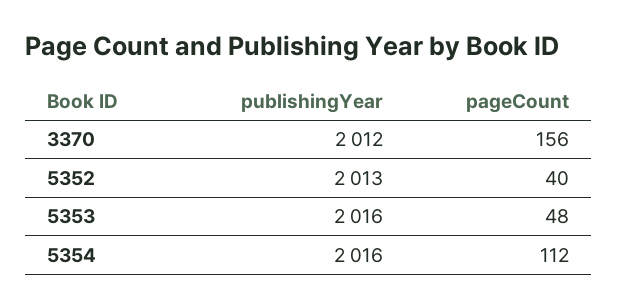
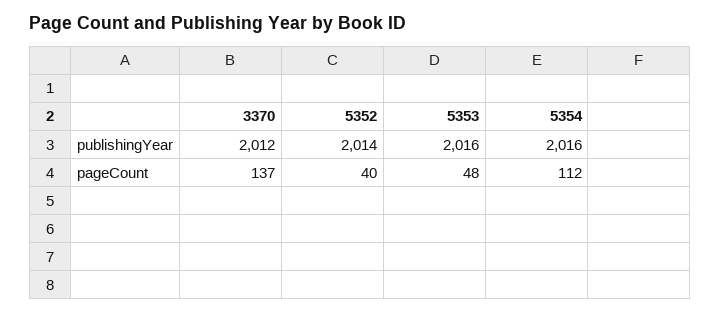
pageCount, 3370: 156 -> 137
publishingYear, 5352: 2013 -> 2014

